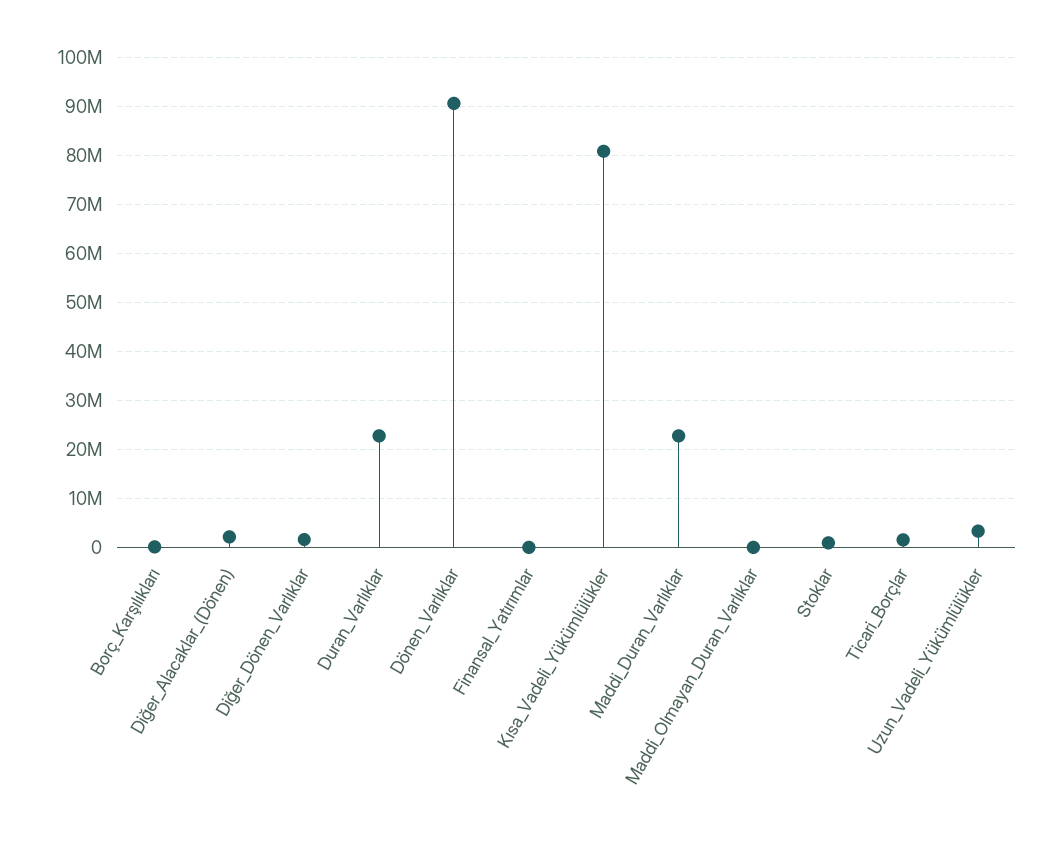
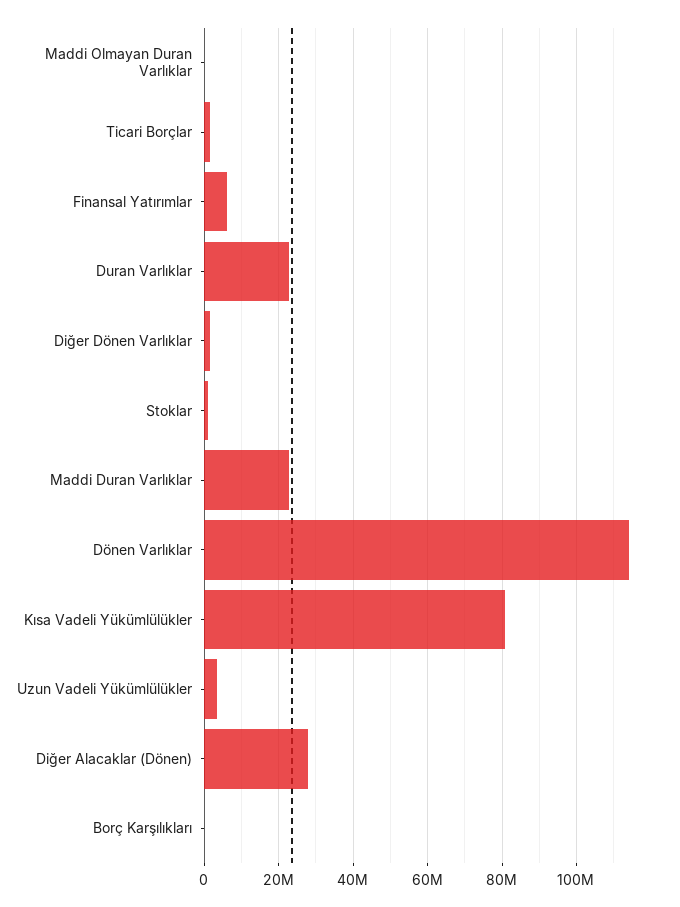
Diğer_Alacaklar_(Dönen): 2000000 -> 28000000
Dönen_Varlıklar: 90000000 -> 114000000
Finansal_Yatırımlar: 0 -> 6000000

